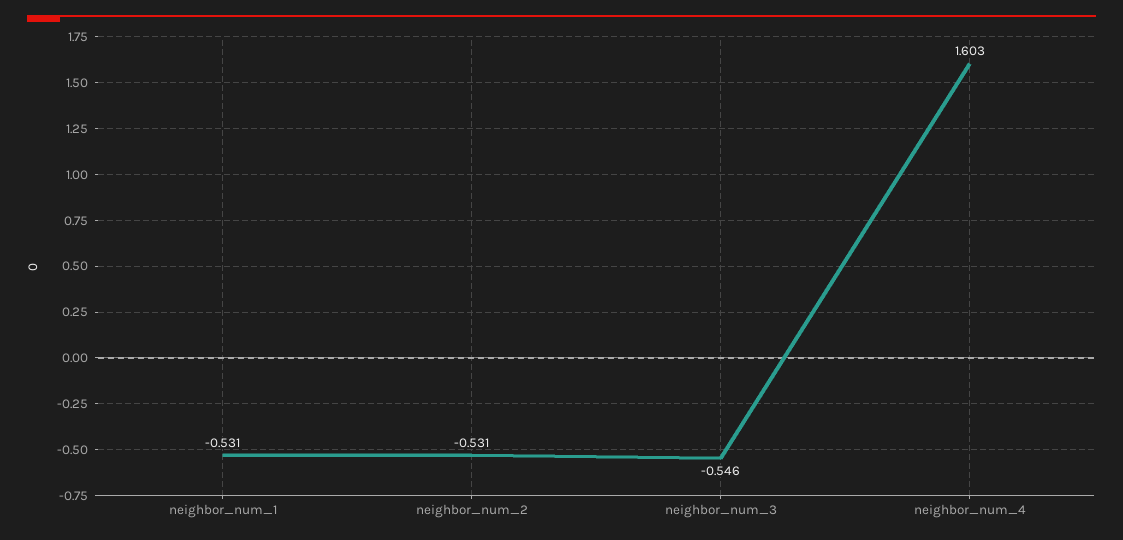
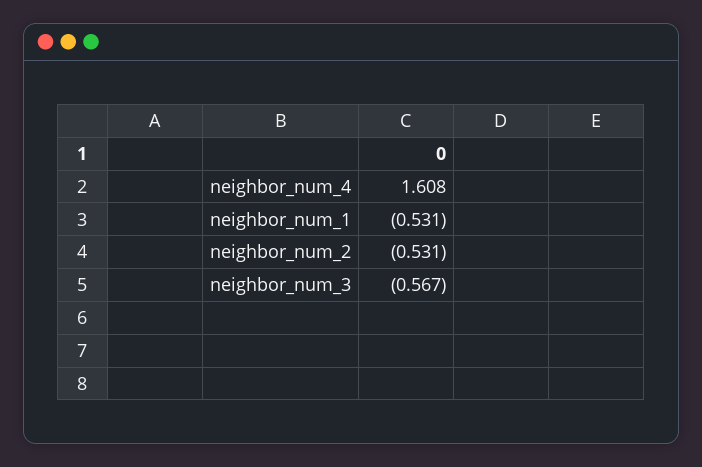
neighbor_num_3: -0.546 -> -0.567
neighbor_num_4: 1.603 -> 1.608

